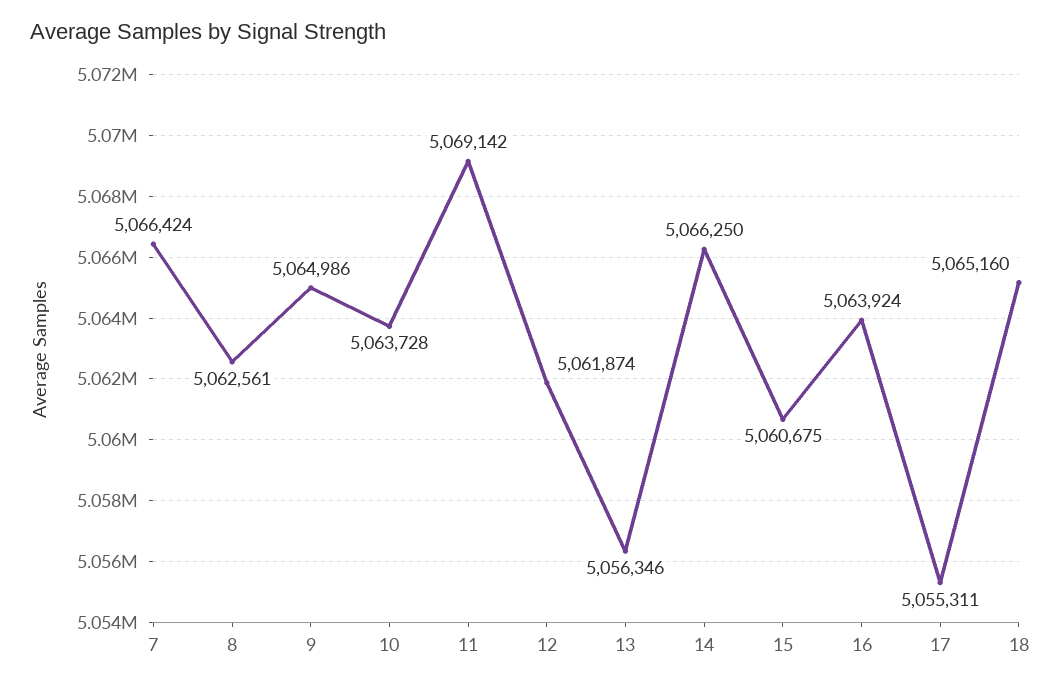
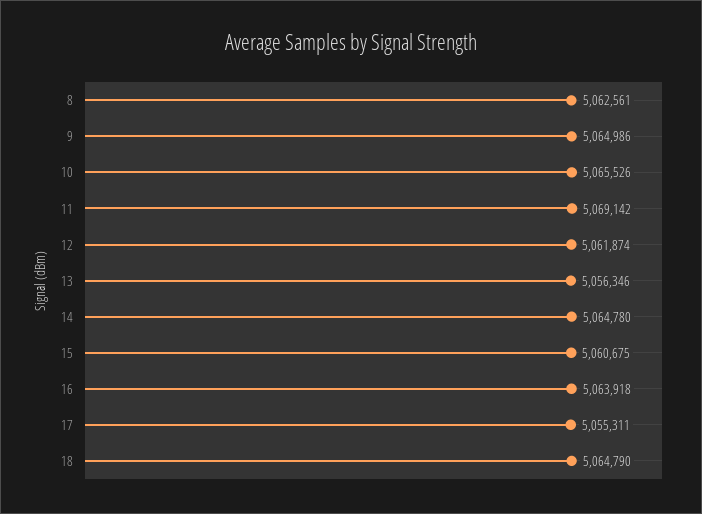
7: 5066424 -> none
10: 5063728 -> 5065526
14: 5066250 -> 5064780
16: 5063924 -> 5063918
18: 5065160 -> 5064790

